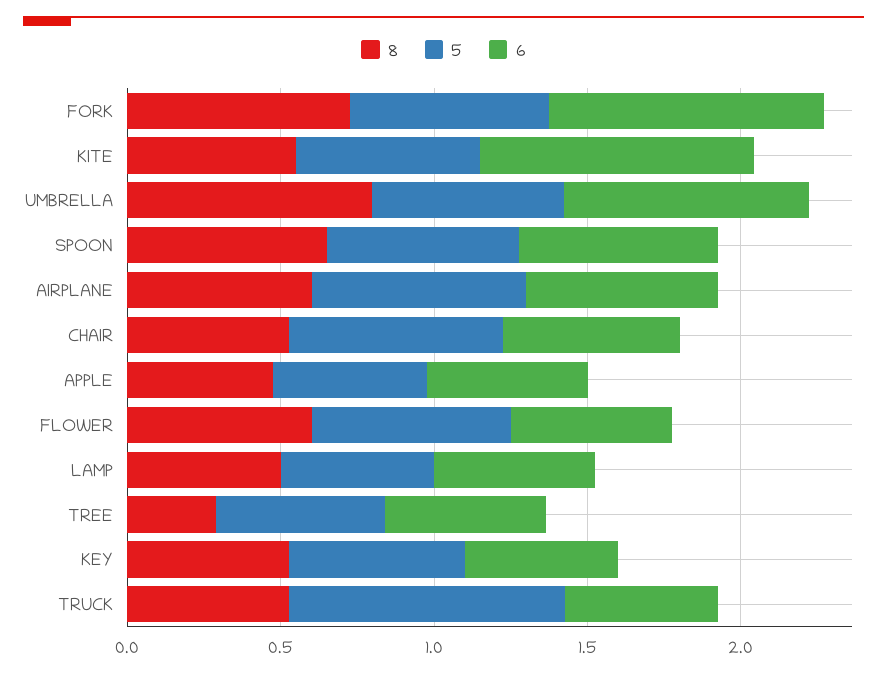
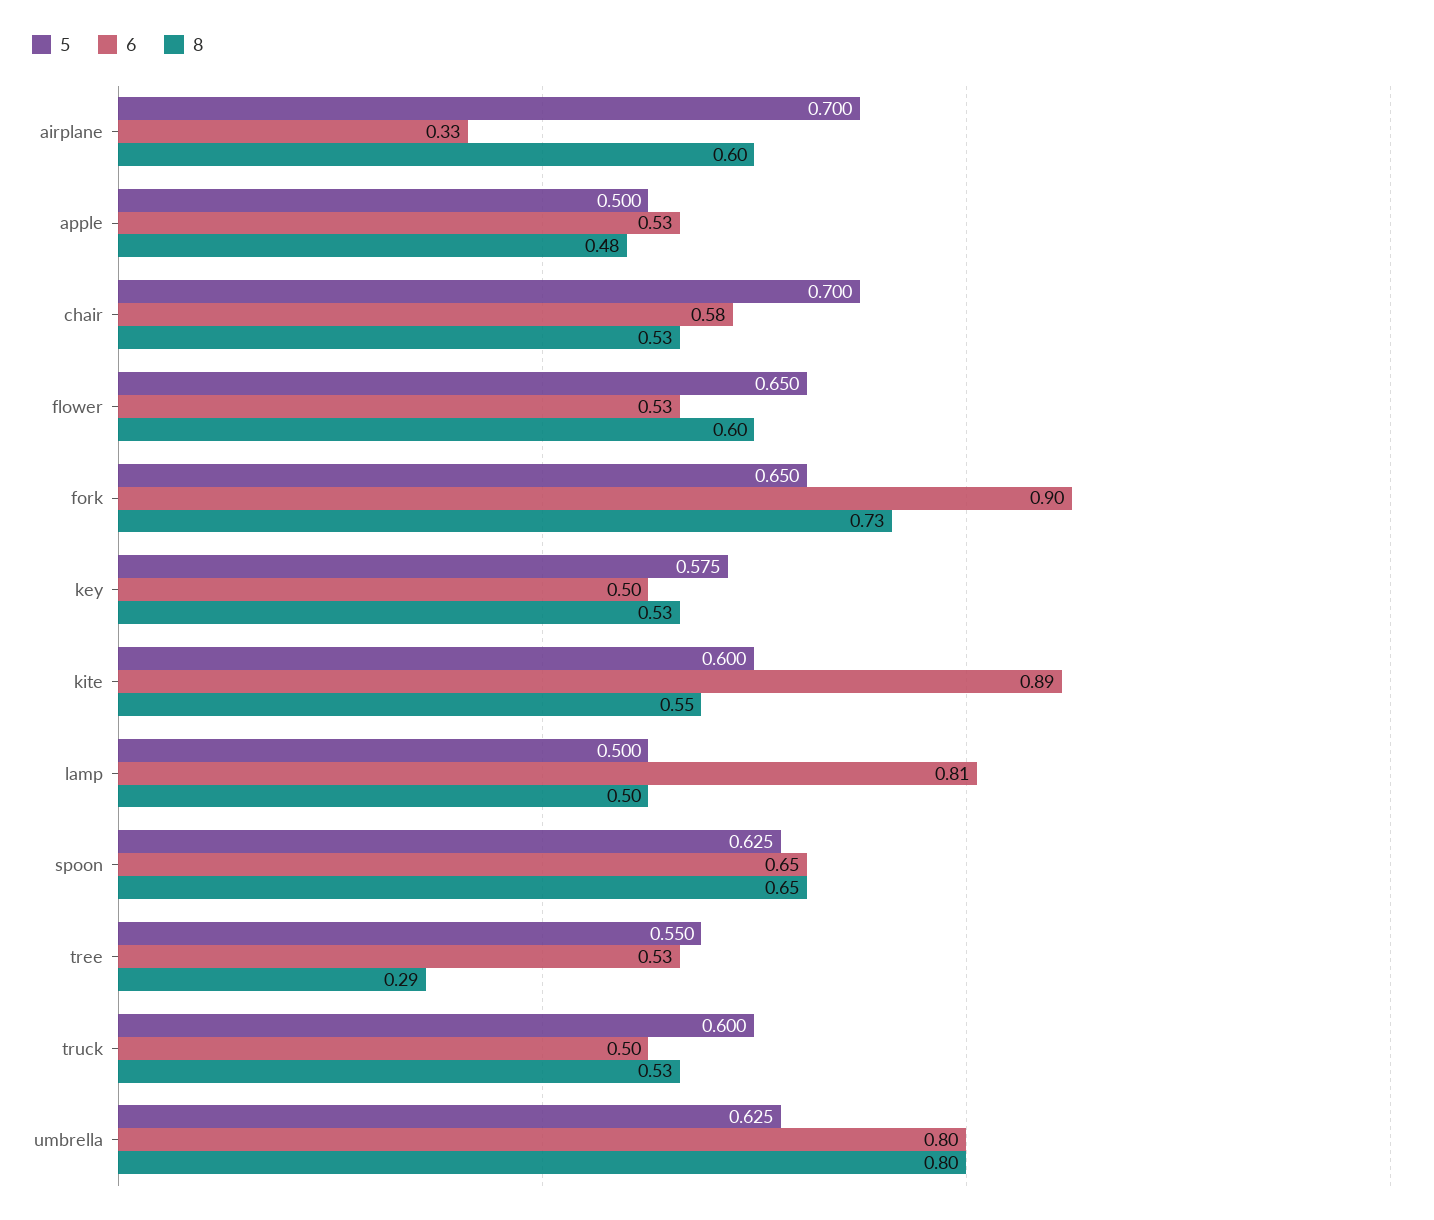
6, AIRPLANE: 0.6 -> 0.33
6, LAMP: 0.5 -> 0.81
5, TRUCK: 0.9 -> 0.6

